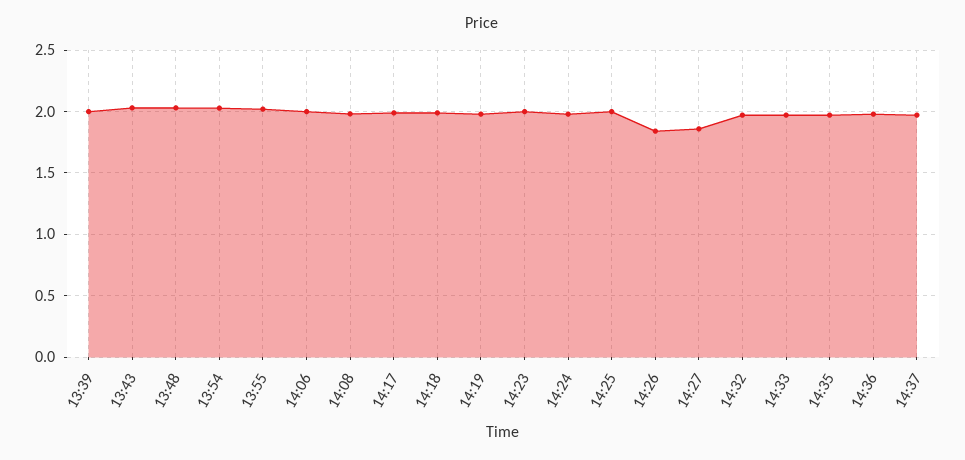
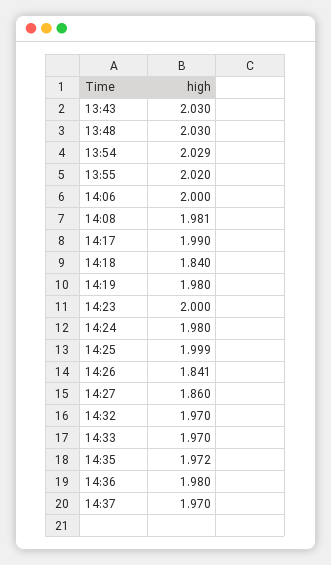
13:39: 2 -> none
14:18: 2 -> 1.84

